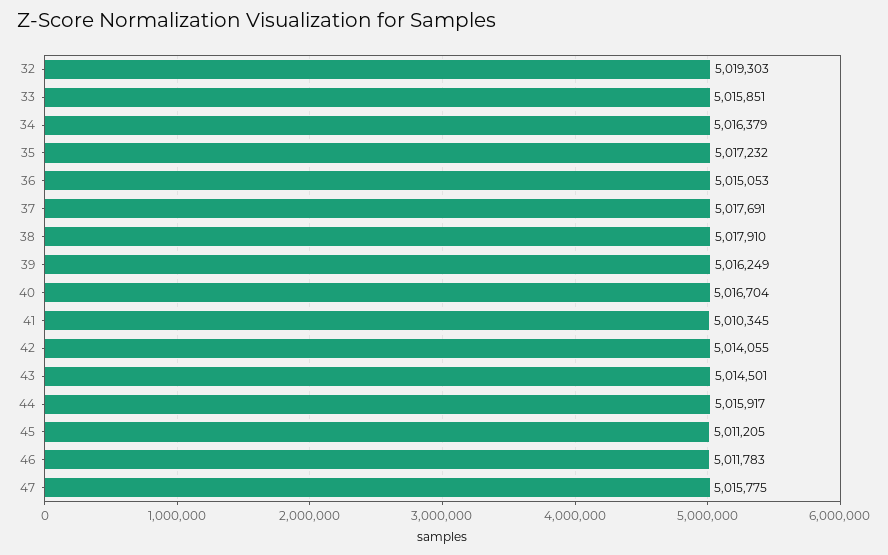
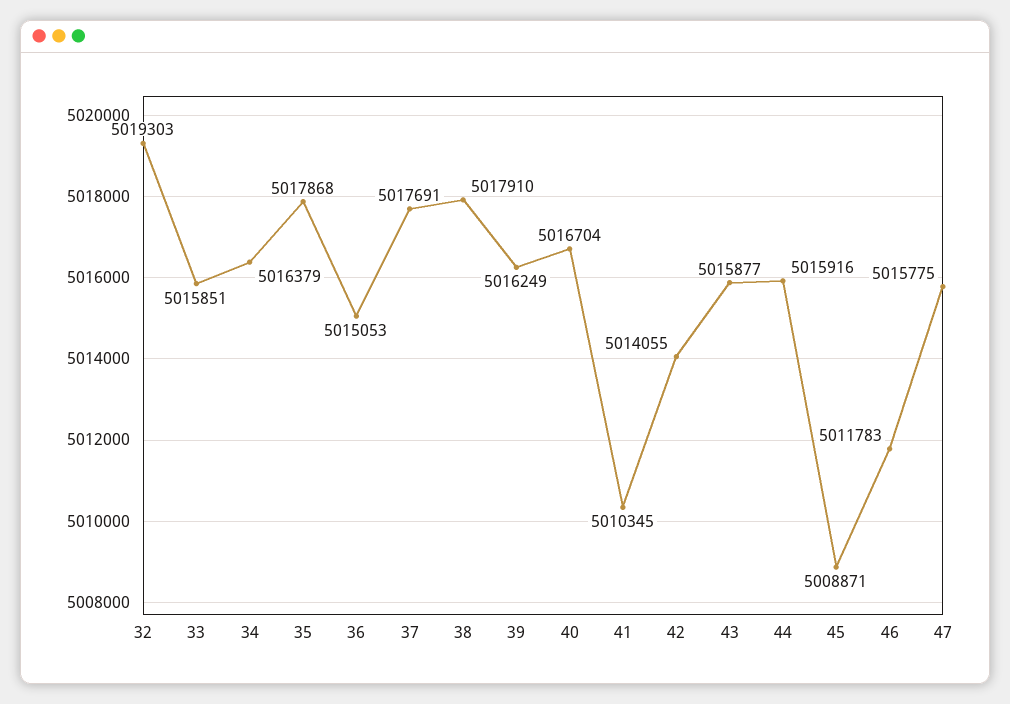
35: 5017232 -> 5017868
43: 5014501 -> 5015877
44: 5015917 -> 5015916
45: 5011205 -> 5008871

